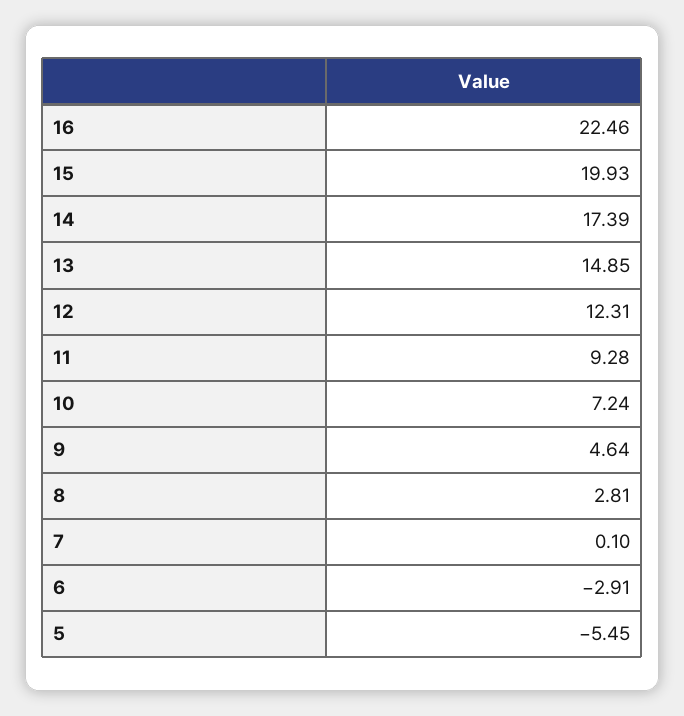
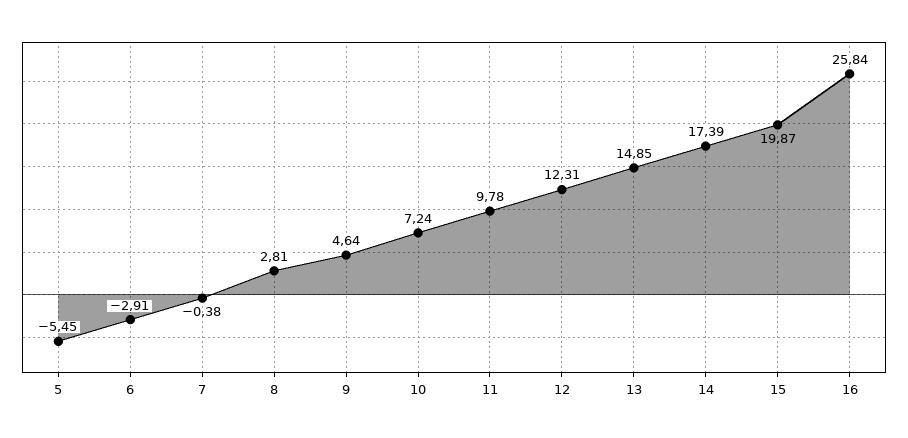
16: 22.46 -> 25.84
15: 19.93 -> 19.87
11: 9.28 -> 9.78
7: 0.1 -> -0.38

